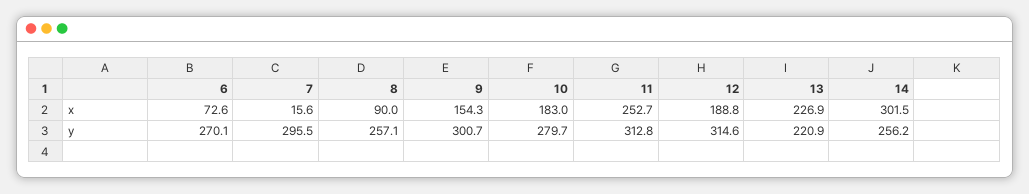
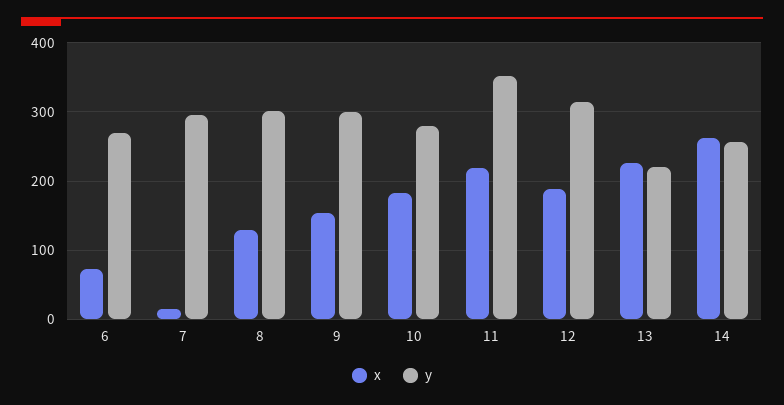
x, 8: 90 -> 130
x, 11: 252.7 -> 220
x, 14: 301.5 -> 260
y, 8: 257.1 -> 300
y, 11: 312.8 -> 350

